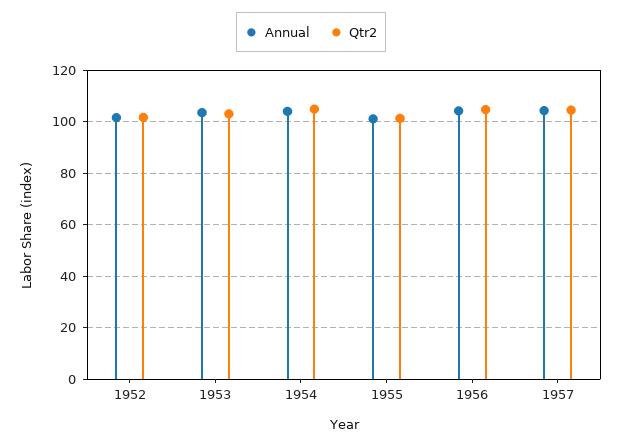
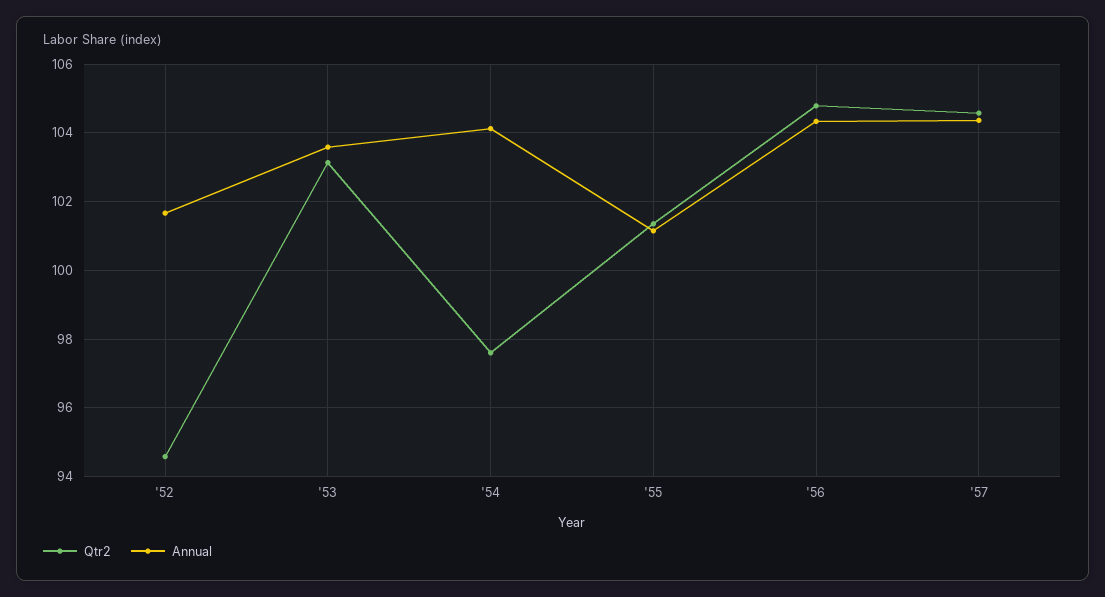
Qtr2, 1952: 102.5 -> 94.6
Qtr2, 1954: 105 -> 97.6

